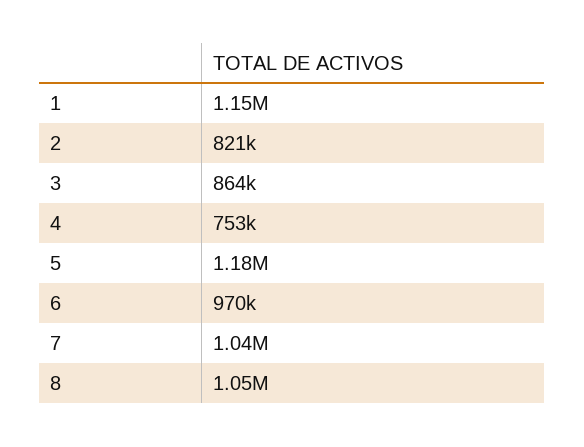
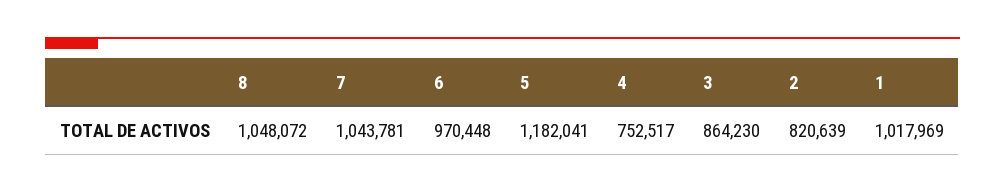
1: 1150000 -> 1017969

